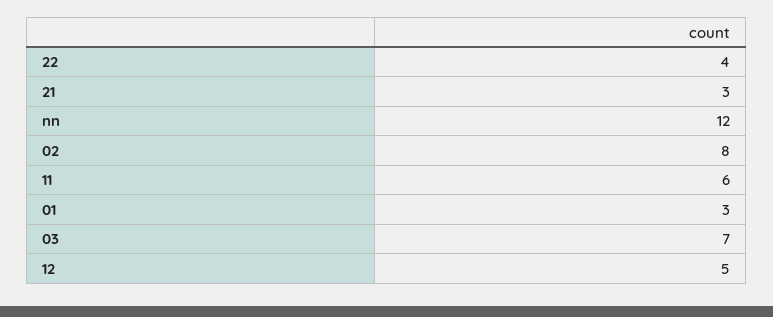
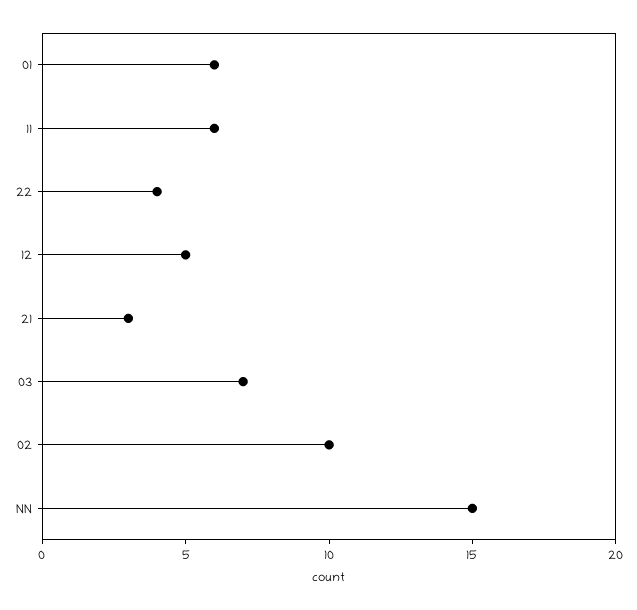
nn: 12 -> 15
02: 8 -> 10
01: 3 -> 6

